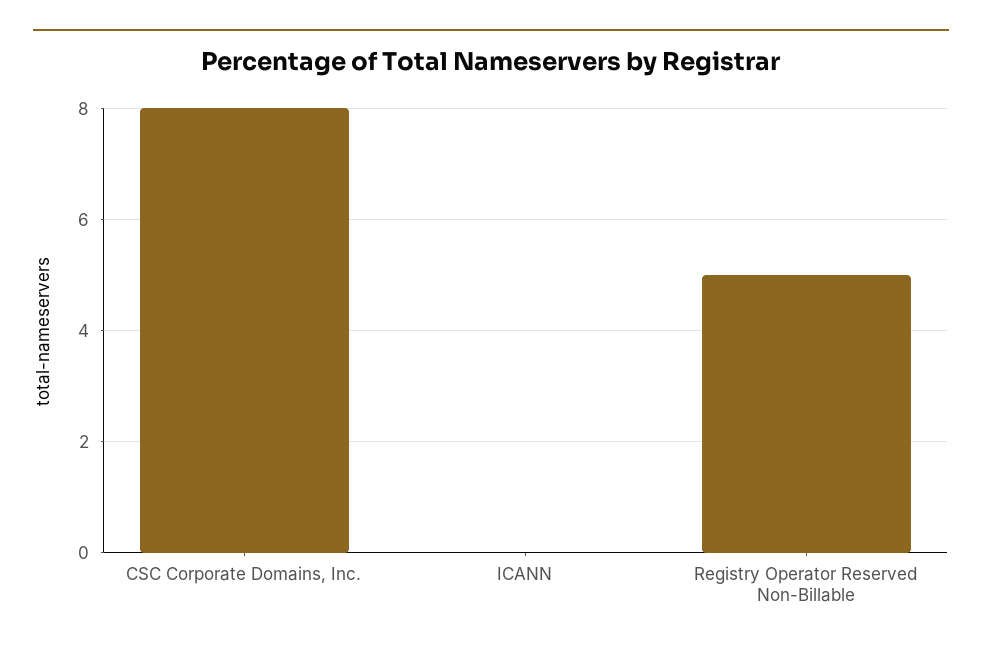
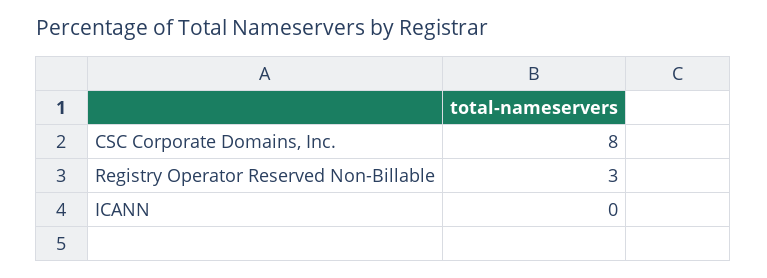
Registry Operator Reserved Non-Billable: 5 -> 3

